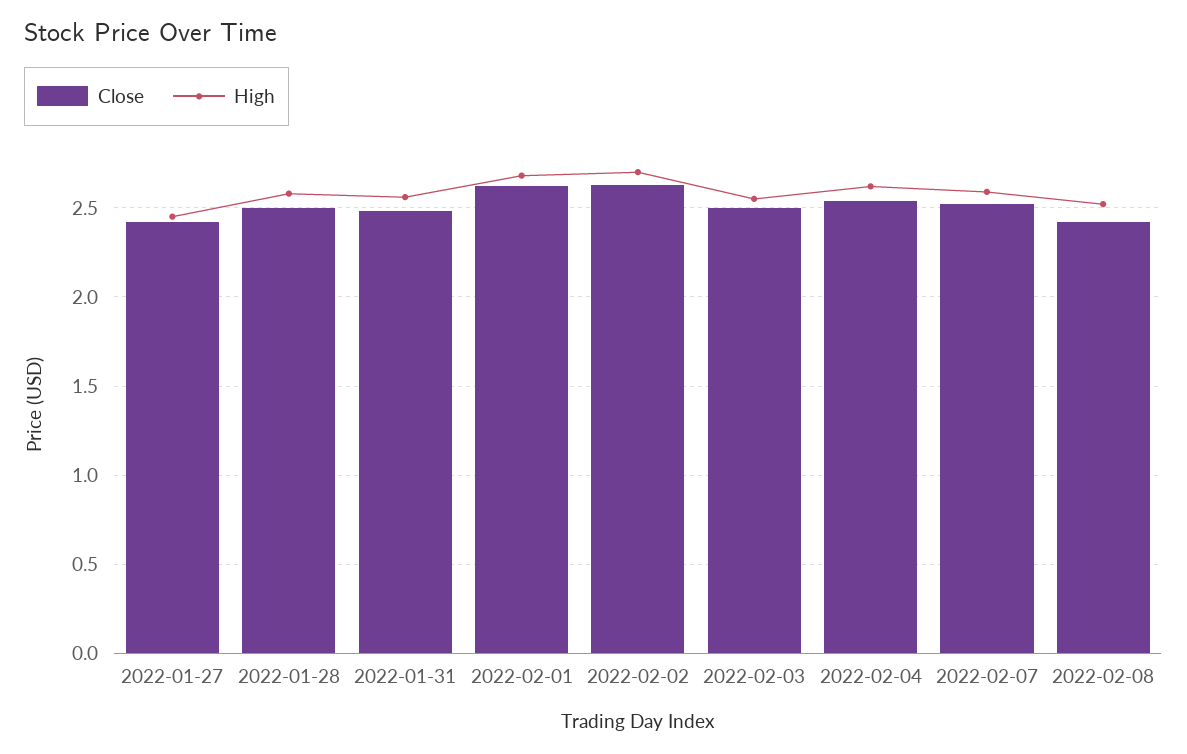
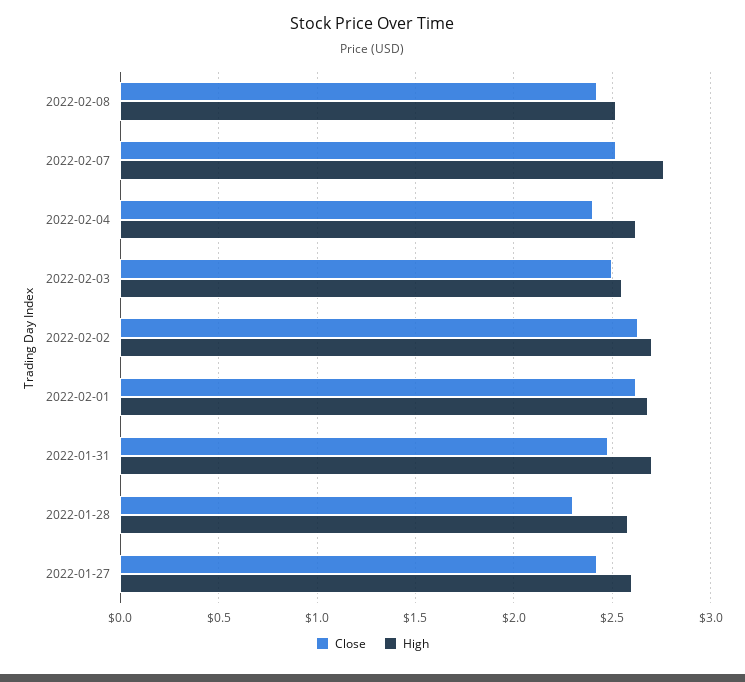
High, 2022-01-27: 2.45 -> 2.6
Close, 2022-01-28: 2.5 -> 2.3
High, 2022-01-31: 2.55 -> 2.7
Close, 2022-02-04: 2.55 -> 2.4
High, 2022-02-07: 2.6 -> 2.75

